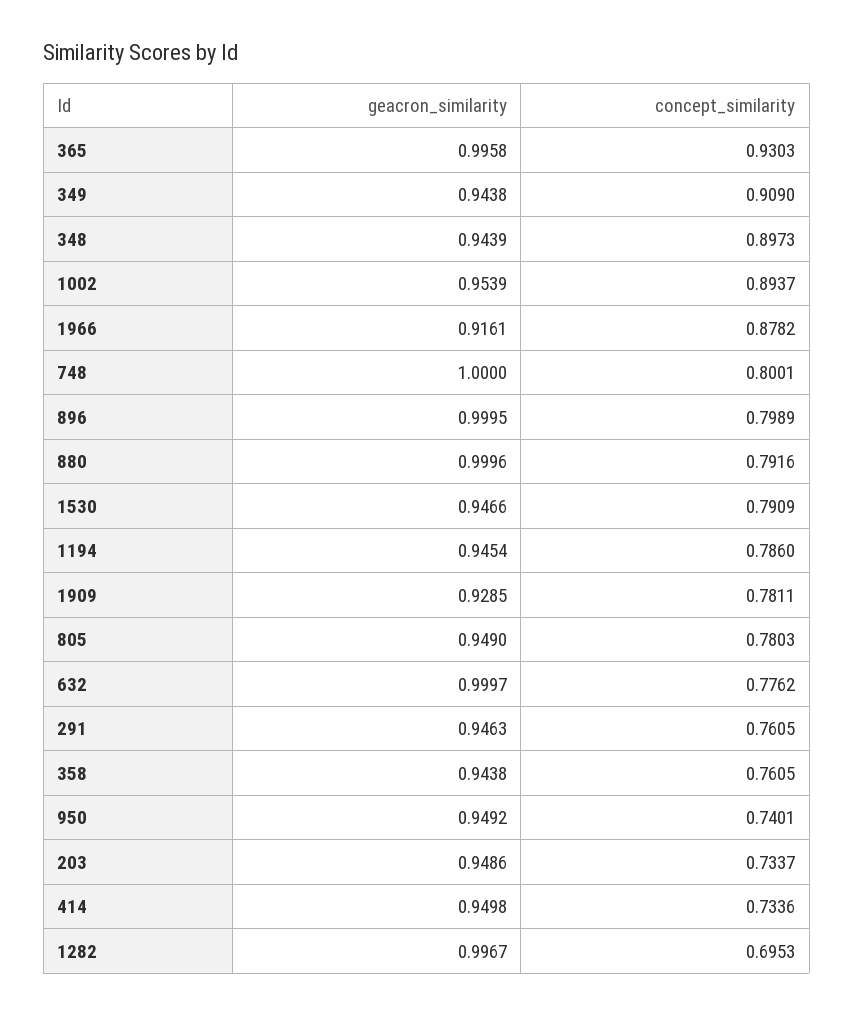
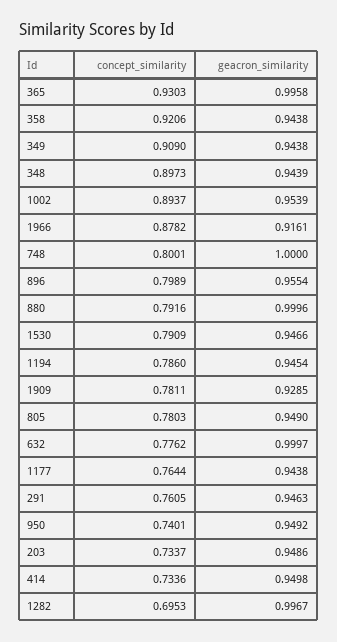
geacron_similarity, 896: 0.9995 -> 0.9554
concept_similarity, 358: 0.7605 -> 0.9206
concept_similarity, 1177: none -> 0.7644
geacron_similarity, 1177: none -> 0.9438

